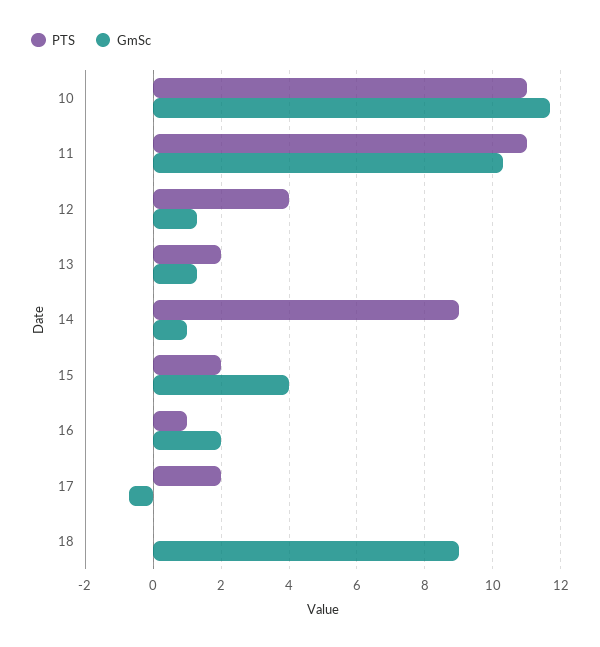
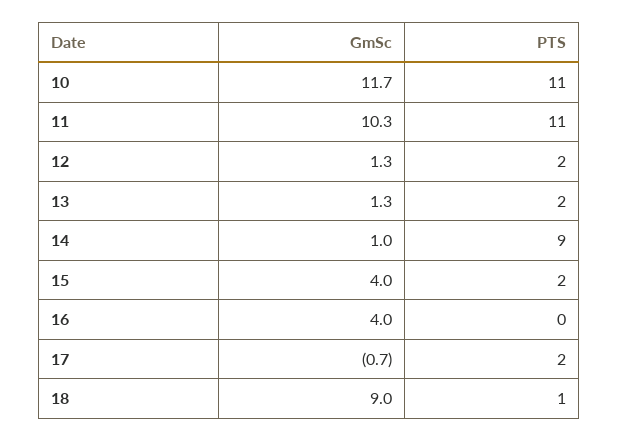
PTS, 12: 4 -> 2
PTS, 16: 1 -> 0
GmSc, 16: 2 -> 4
PTS, 18: 0 -> 1

